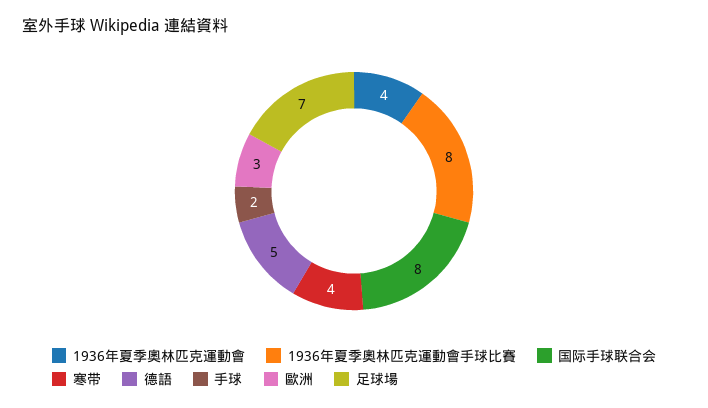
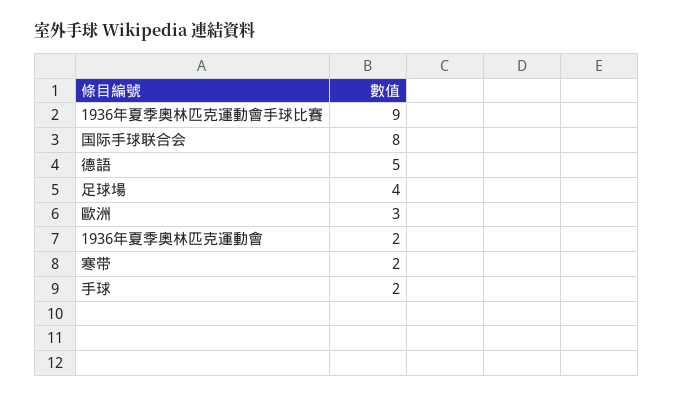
1936年夏季奧林匹克運動會: 4 -> 2
1936年夏季奧林匹克運動會手球比賽: 8 -> 9
寒带: 4 -> 2
足球場: 7 -> 4

